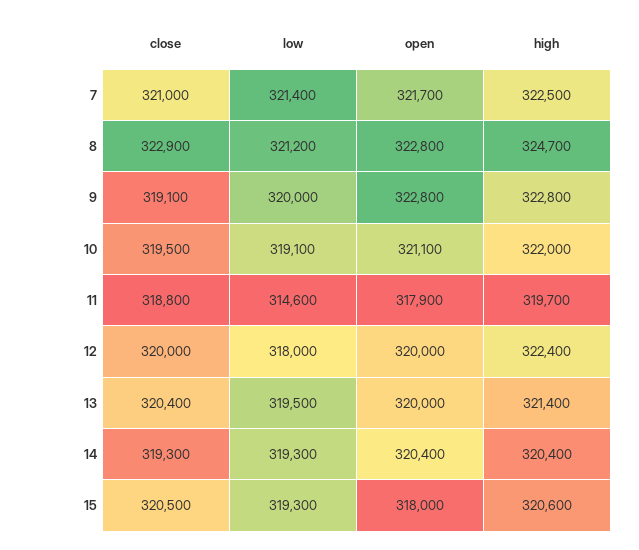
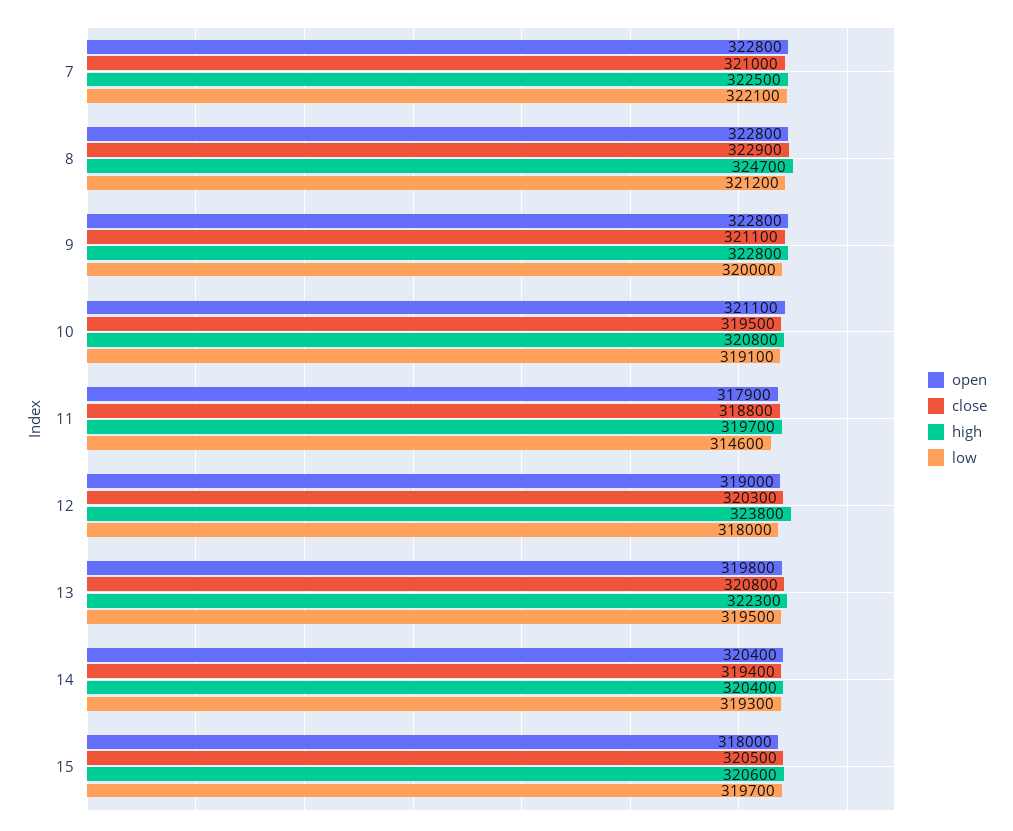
low, 7: 321400 -> 322100
open, 7: 321700 -> 322800
close, 9: 319100 -> 321100
high, 10: 322000 -> 320800
close, 12: 320000 -> 320300
open, 12: 320000 -> 319000
high, 12: 322400 -> 323800
close, 13: 320400 -> 320800
open, 13: 320000 -> 319800
high, 13: 321400 -> 322300
close, 14: 319300 -> 319400
low, 15: 319300 -> 319700

